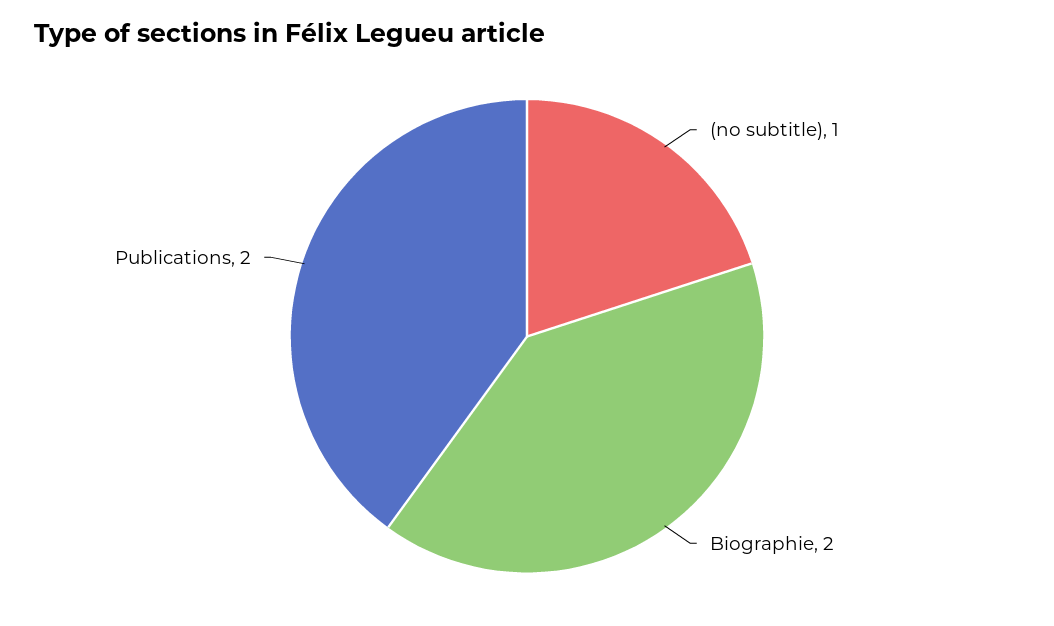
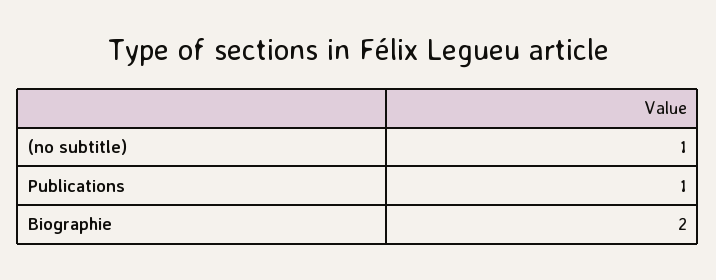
Publications: 2 -> 1

